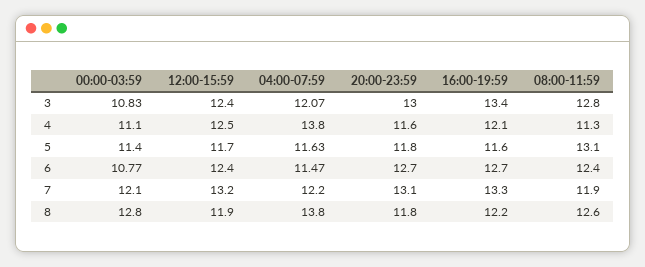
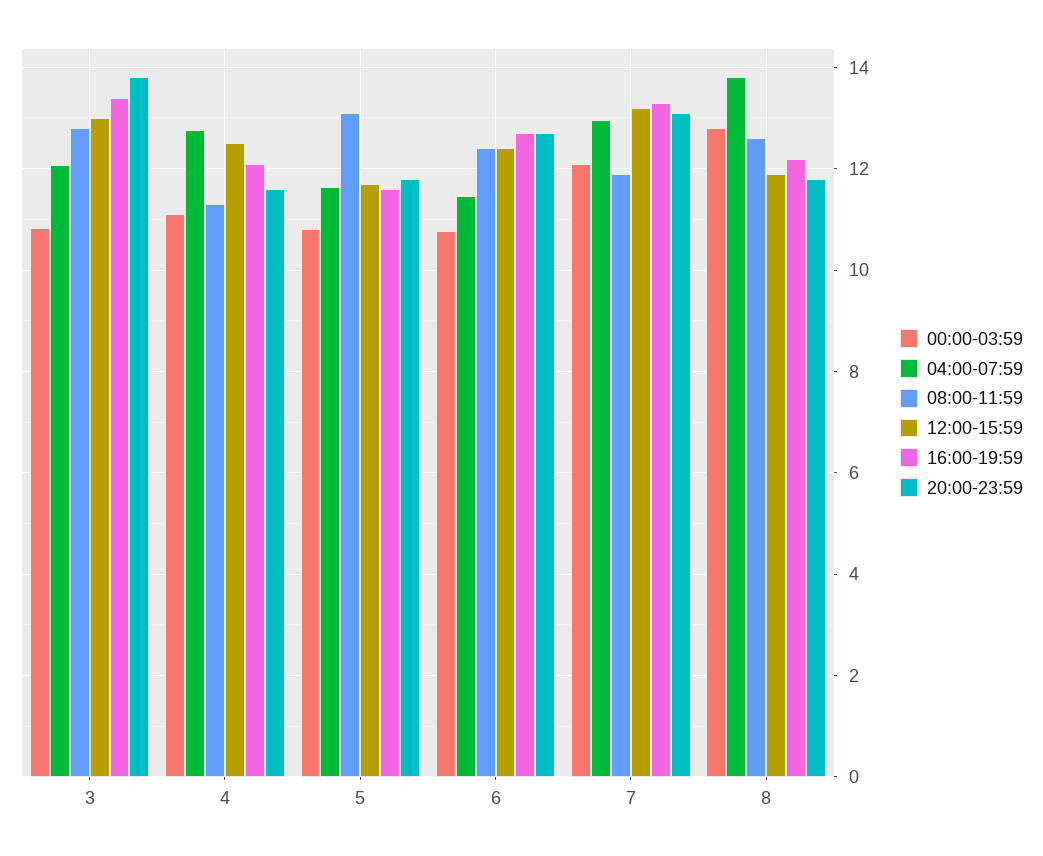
12:00-15:59, 3: 12.4 -> 13
20:00-23:59, 3: 13 -> 13.8
04:00-07:59, 4: 13.8 -> 12.8
00:00-03:59, 5: 11.4 -> 10.8
04:00-07:59, 7: 12.2 -> 13

